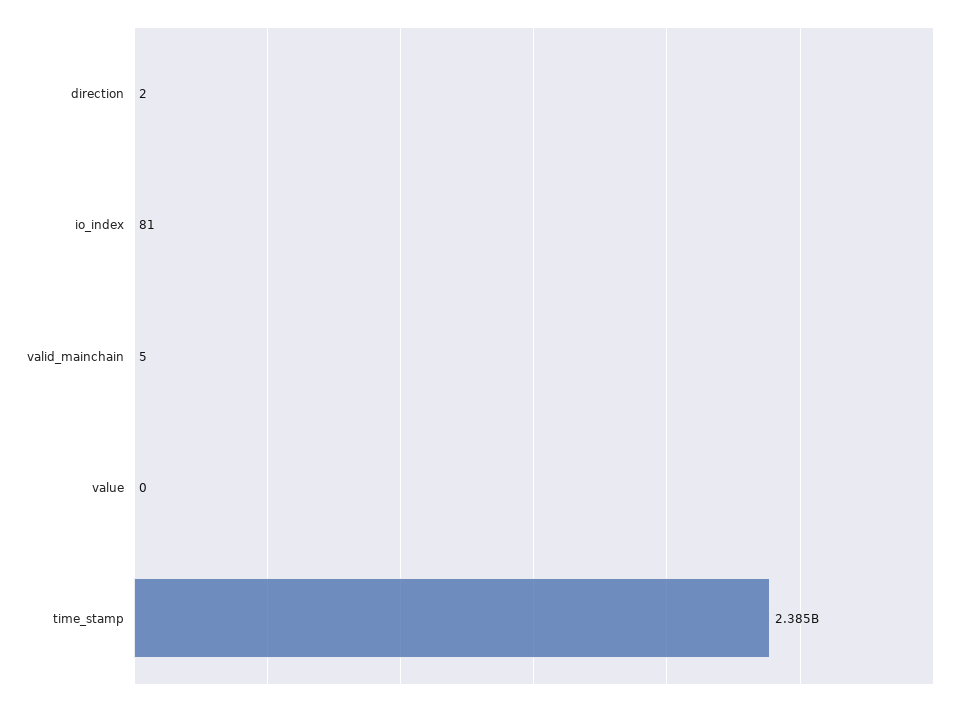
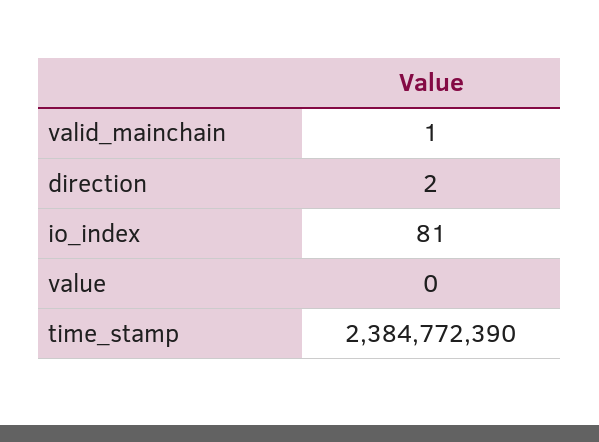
valid_mainchain: 5 -> 1

